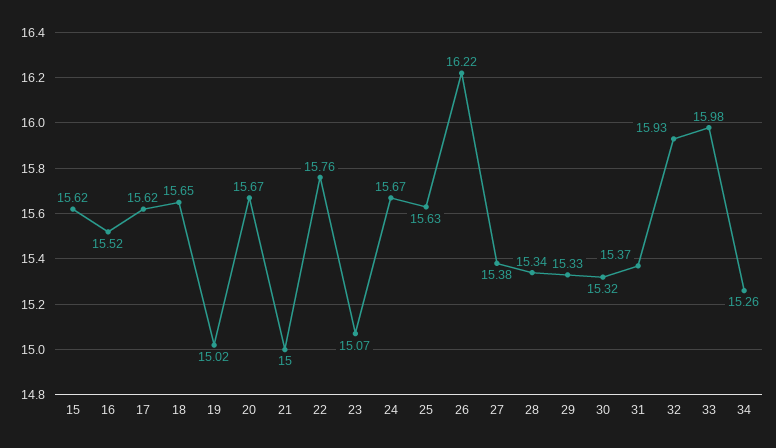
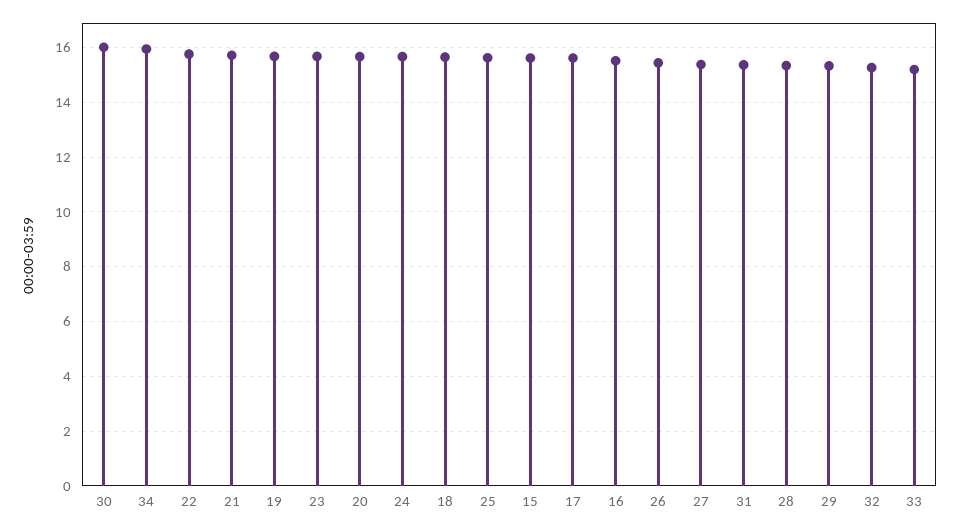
19: 15.02 -> 15.75
21: 15 -> 15.75
23: 15.07 -> 15.75
26: 16.22 -> 15.5
30: 15.32 -> 16
32: 15.93 -> 15.25
33: 15.98 -> 15.25
34: 15.26 -> 16

